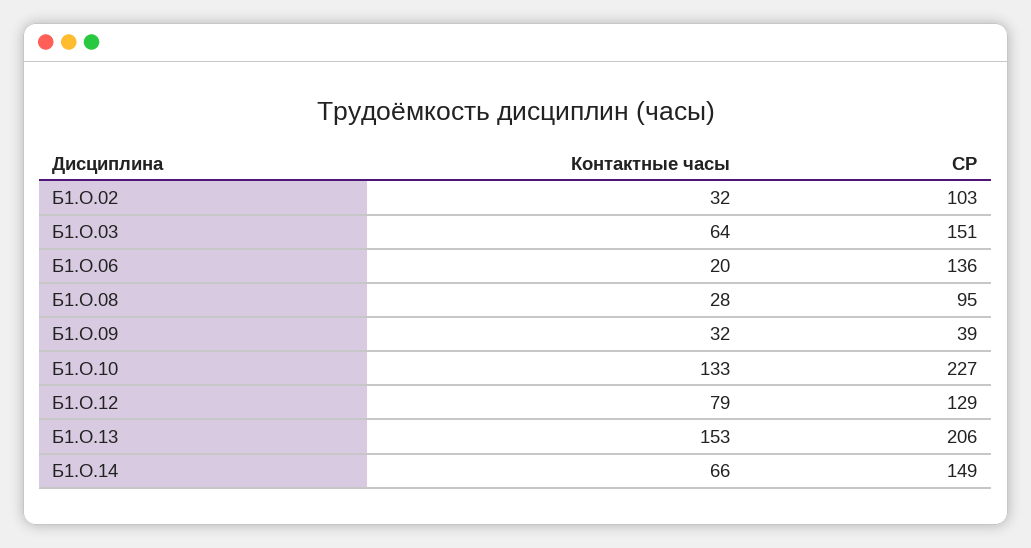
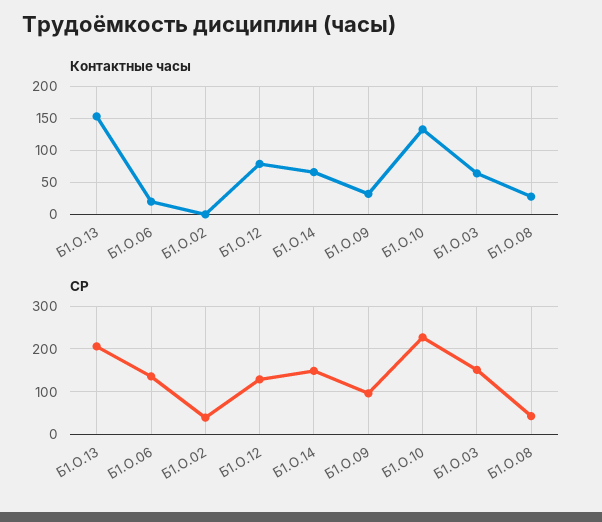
Контактные часы, Б1.О.02: 32 -> 0
СР, Б1.О.02: 103 -> 40
СР, Б1.О.08: 95 -> 40
СР, Б1.О.09: 39 -> 100

